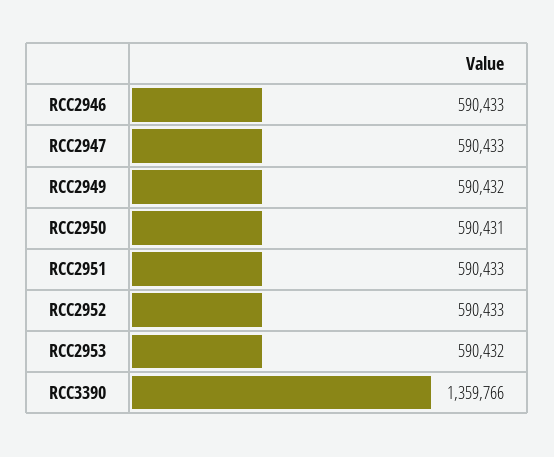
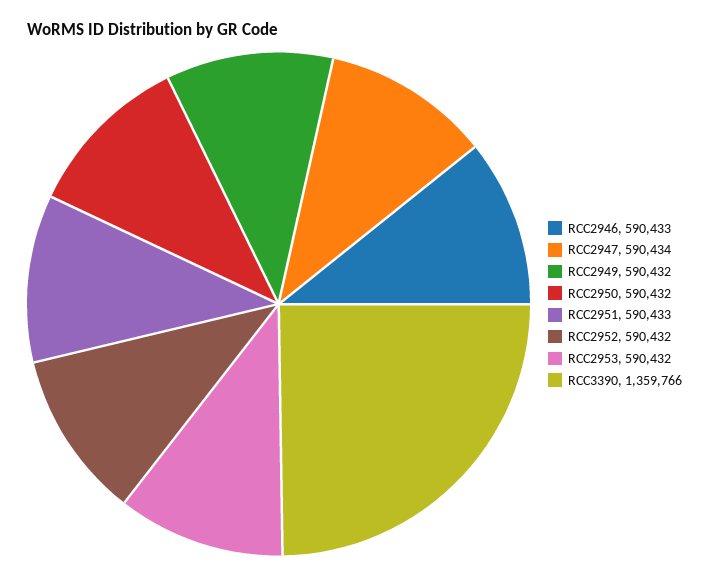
RCC2947: 590433 -> 590434
RCC2950: 590431 -> 590432
RCC2952: 590433 -> 590432

